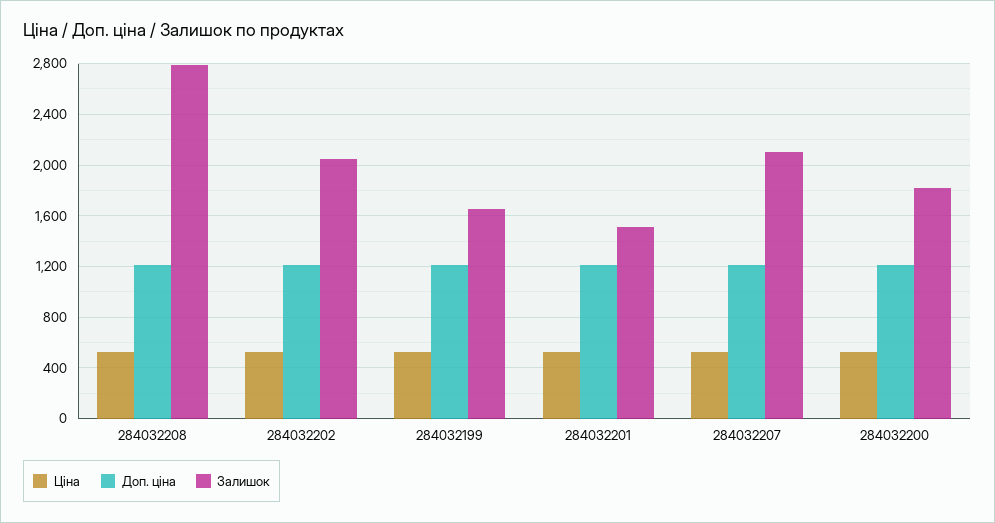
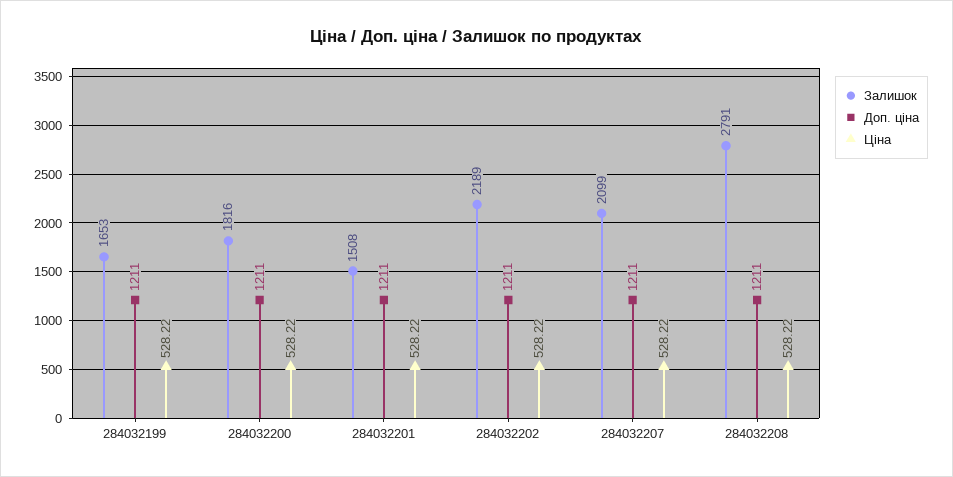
Залишок, 284032202: 2050 -> 2189

